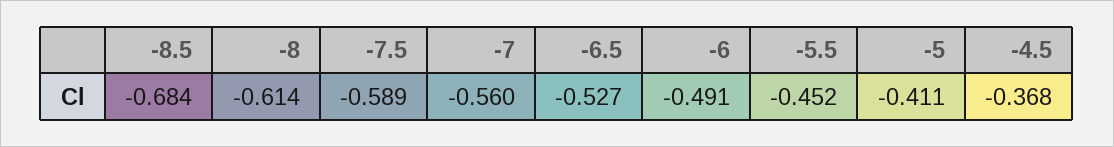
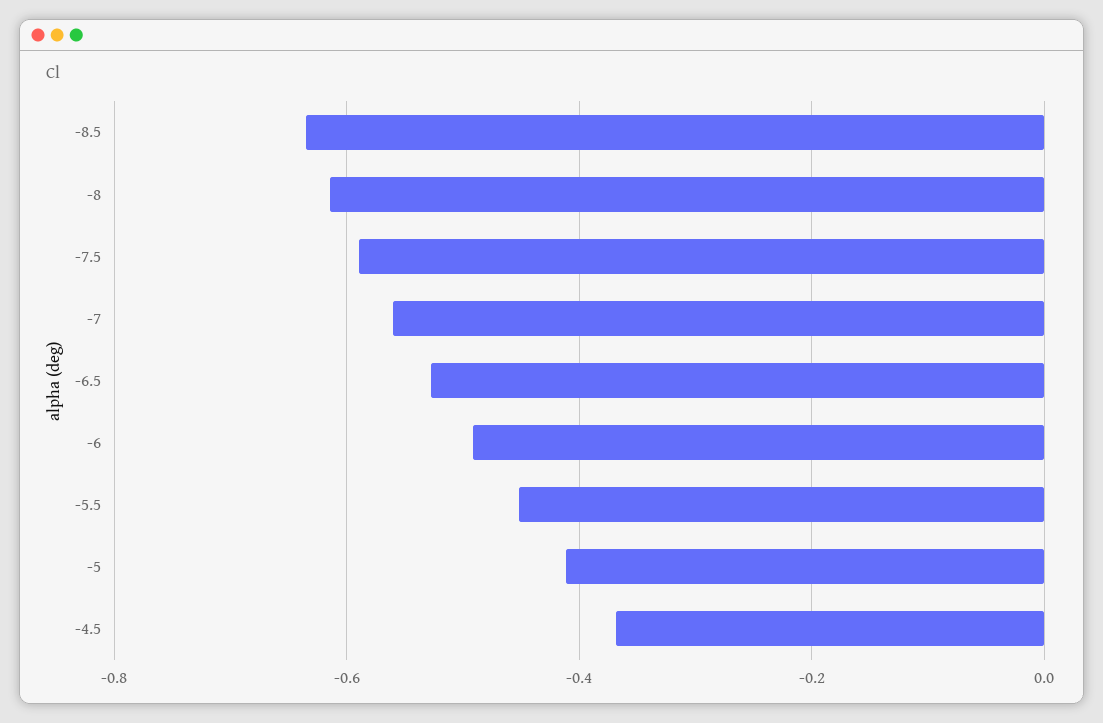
-8.5: -0.684 -> -0.64

